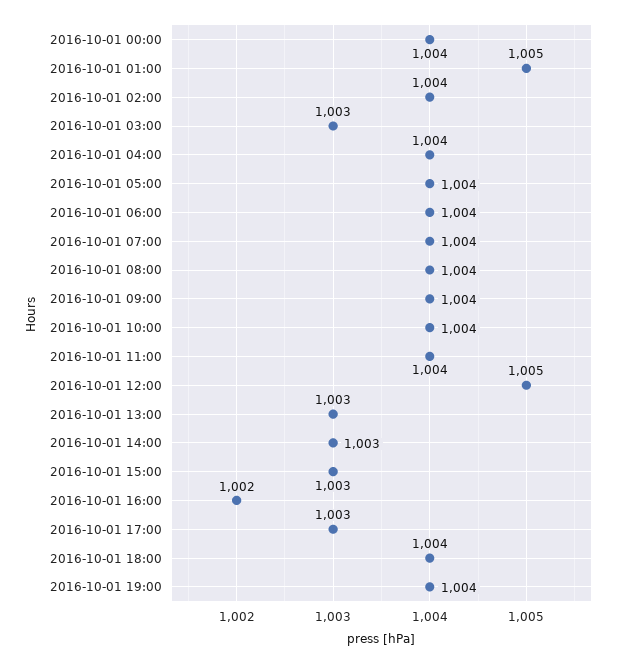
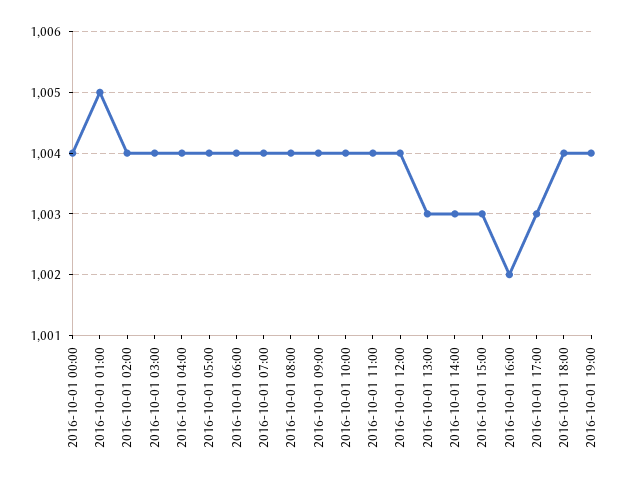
2016-10-01 03:00: 1003 -> 1004
2016-10-01 12:00: 1005 -> 1004

